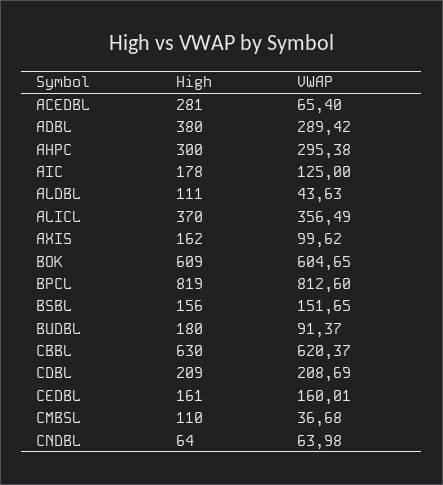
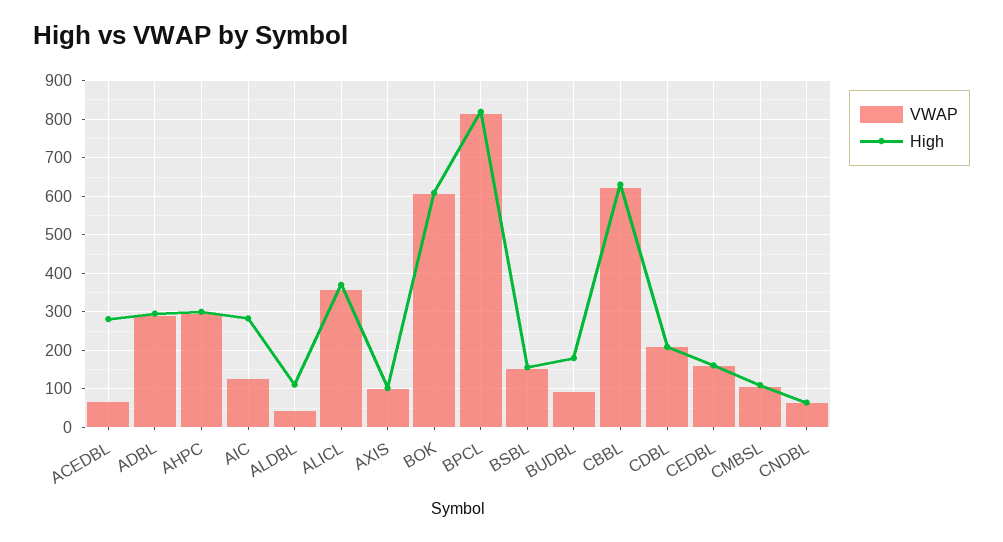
High, ADBL: 380 -> 300
High, AIC: 178 -> 280
High, AXIS: 162 -> 100
VWAP, CMBSL: 36.68 -> 100

